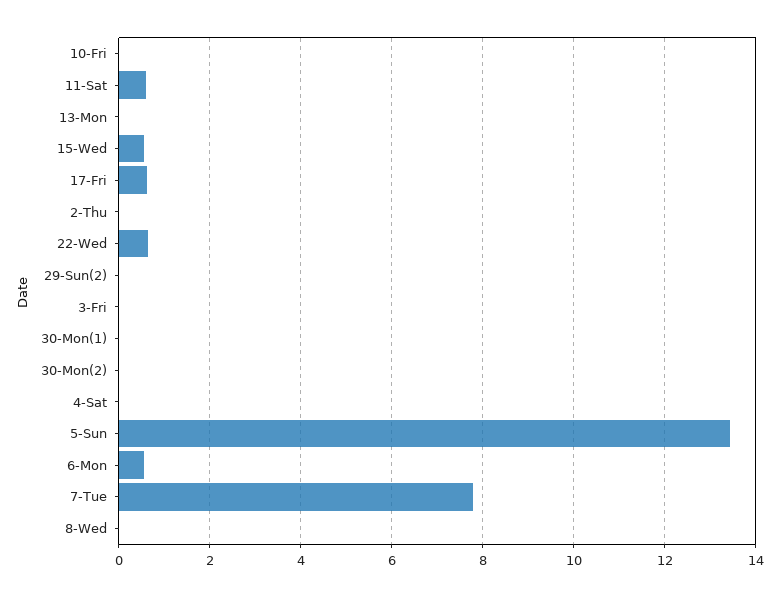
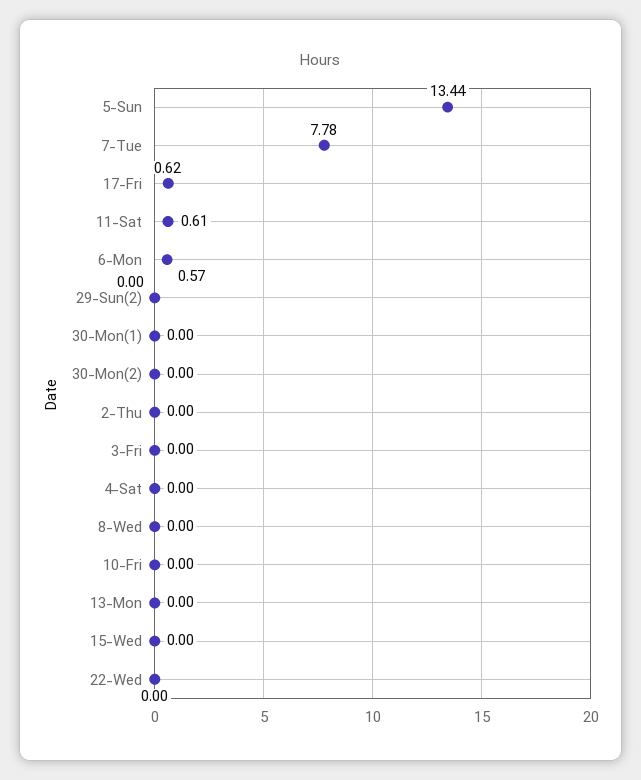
15-Wed: 0.6 -> 0
22-Wed: 0.6 -> 0

